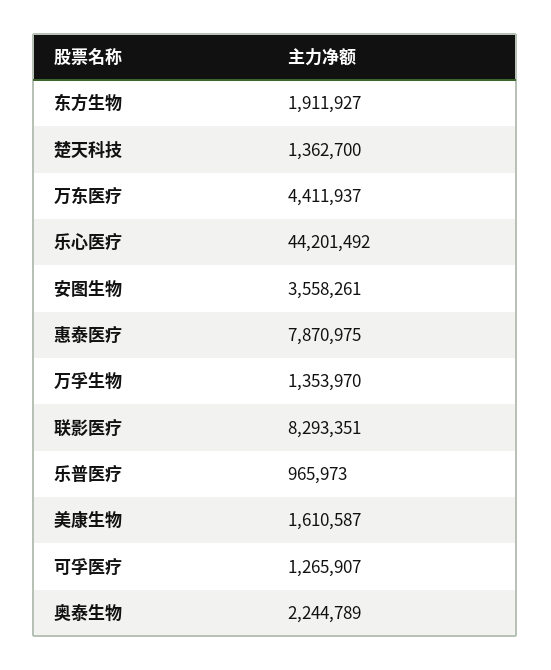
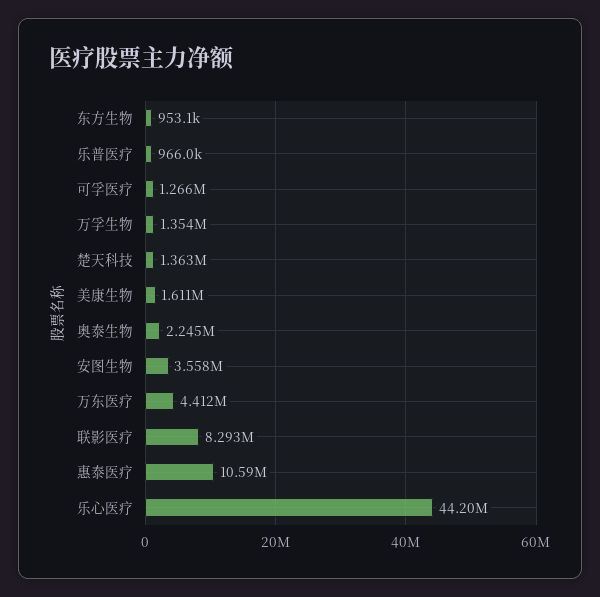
东方生物: 1911927 -> 953100
惠泰医疗: 7870975 -> 10590000

